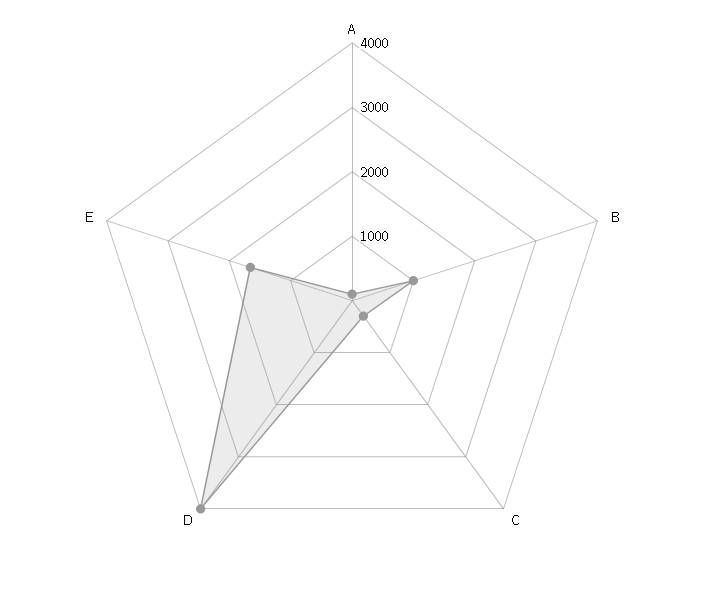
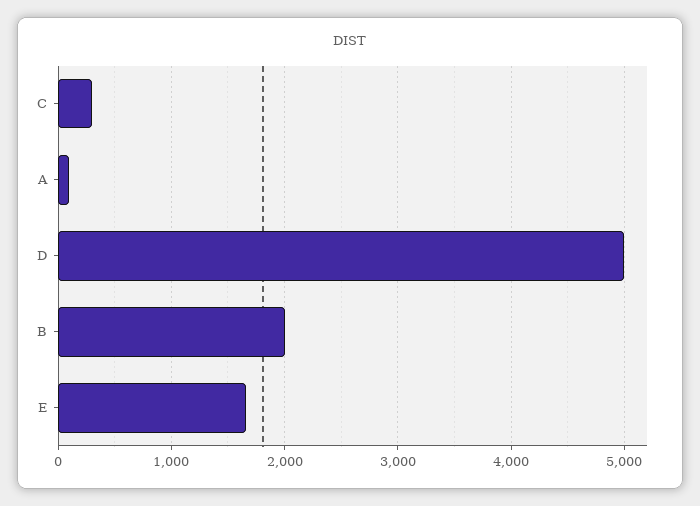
B: 1000 -> 2000
D: 4000 -> 5000

